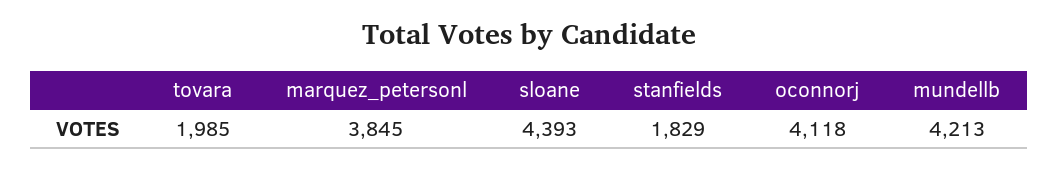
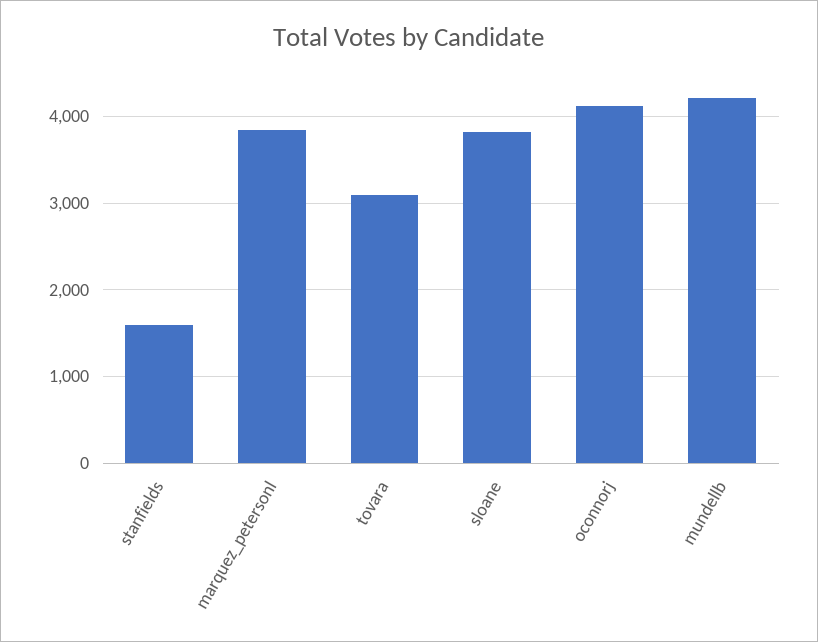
tovara: 1985 -> 3100
sloane: 4393 -> 3800
stanfields: 1829 -> 1600

